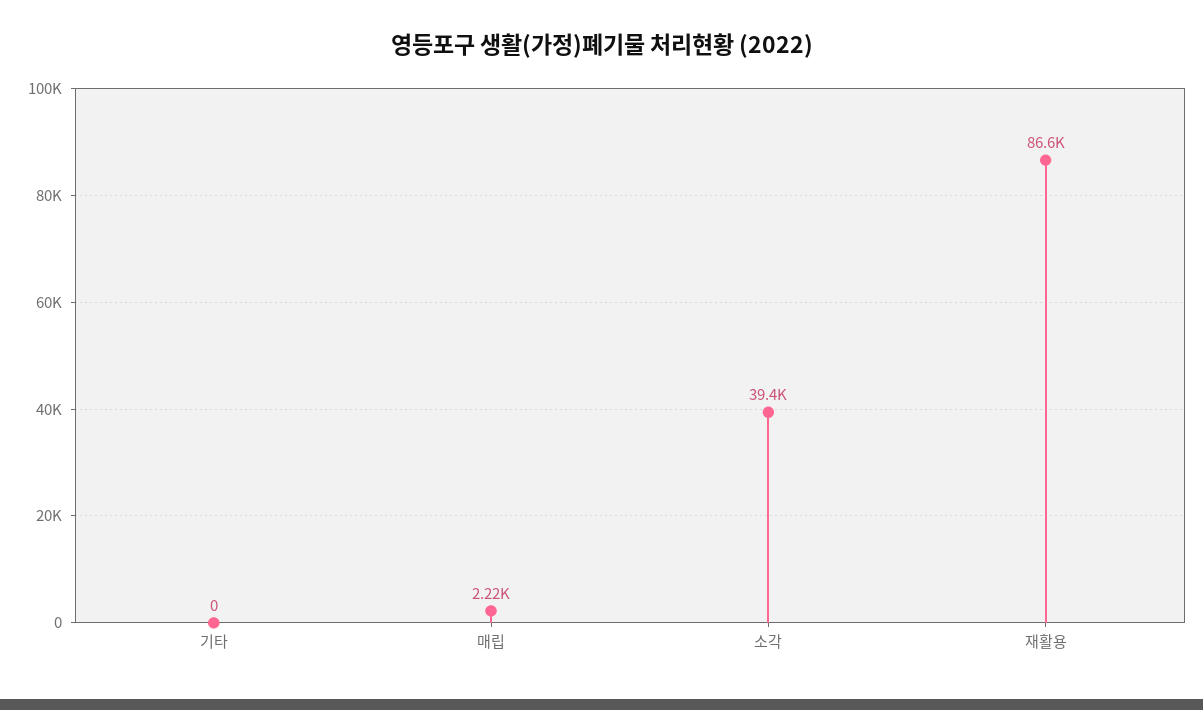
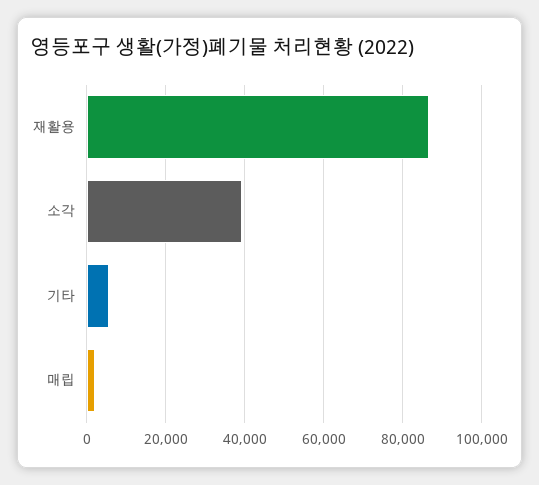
기타: 0 -> 6000

